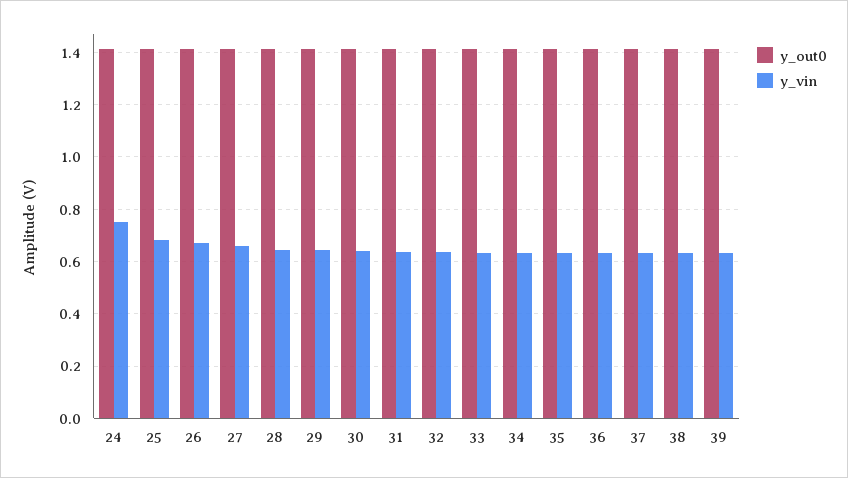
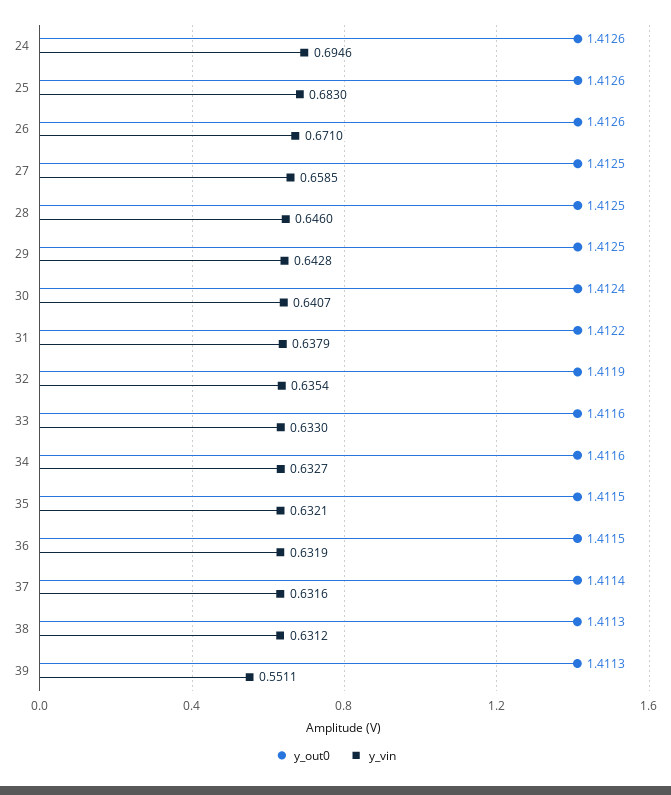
y_vin, 24: 0.75 -> 0.6946
y_vin, 39: 0.625 -> 0.5511

